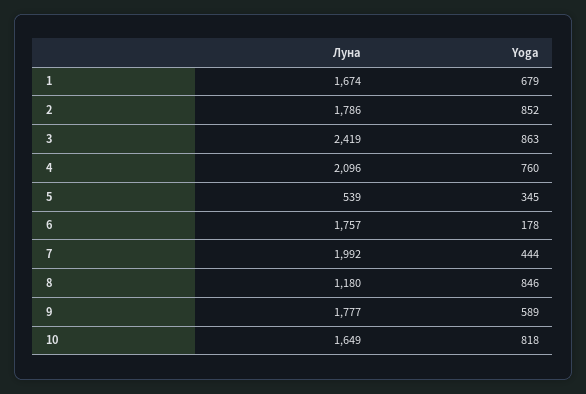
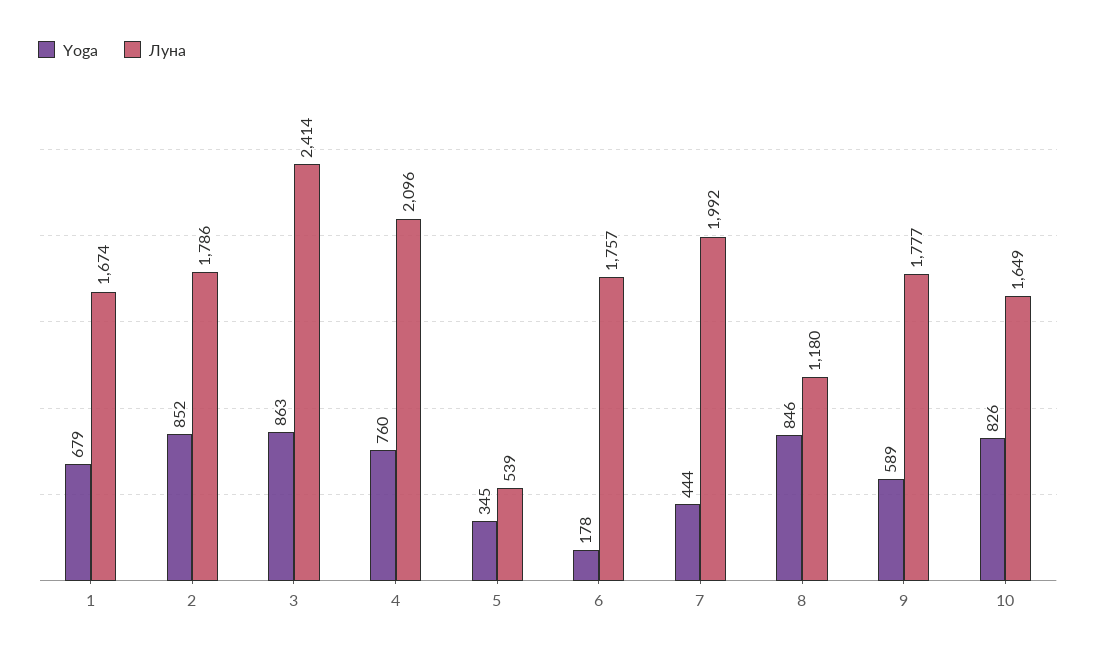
Луна, 3: 2419 -> 2414
Yoga, 10: 818 -> 826

